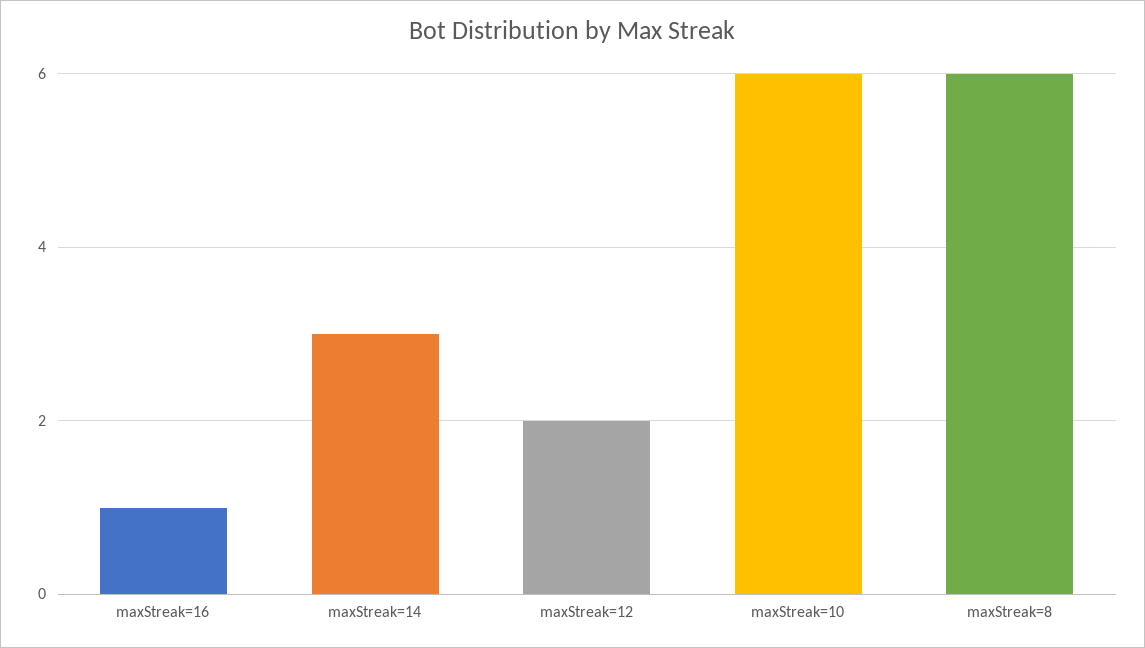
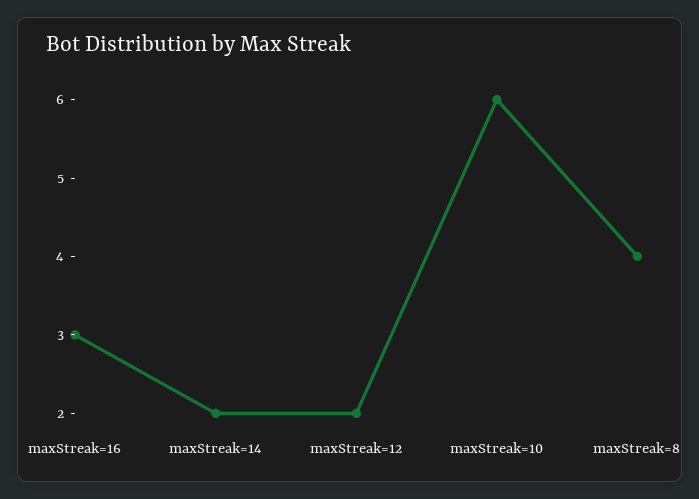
maxStreak=16: 1 -> 3
maxStreak=14: 3 -> 2
maxStreak=8: 6 -> 4

